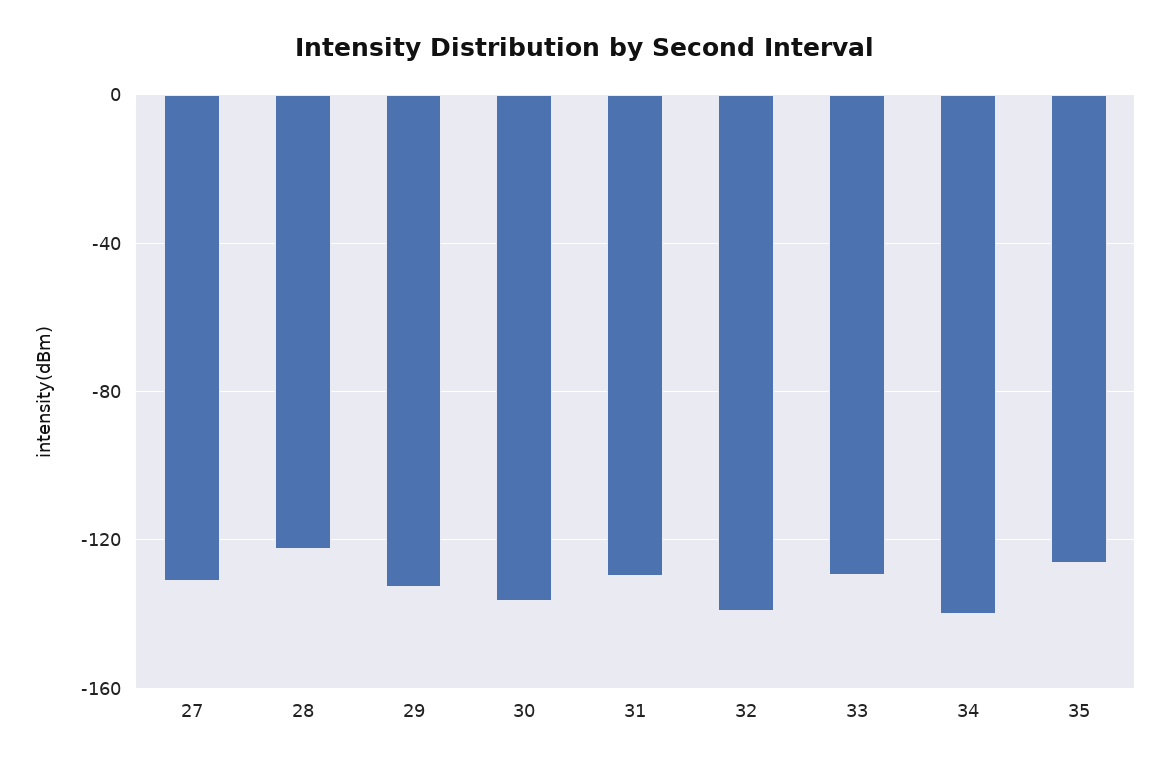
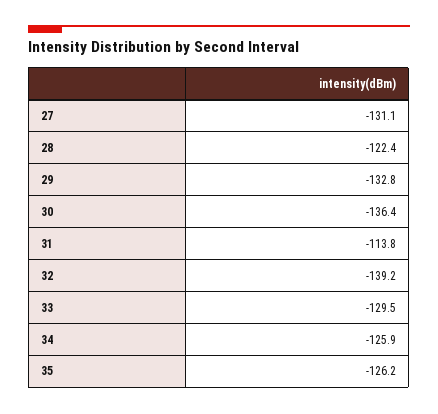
31: -130 -> -113.8
34: -140 -> -125.9

